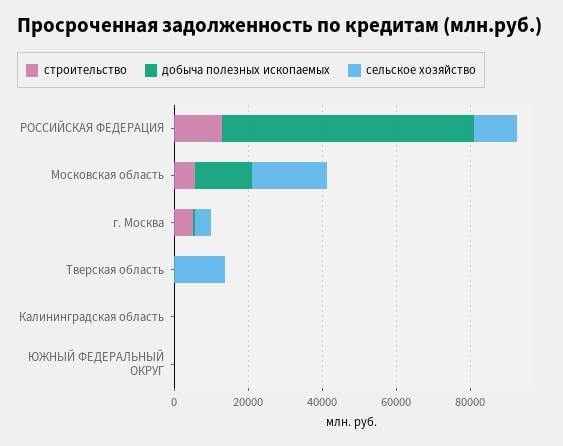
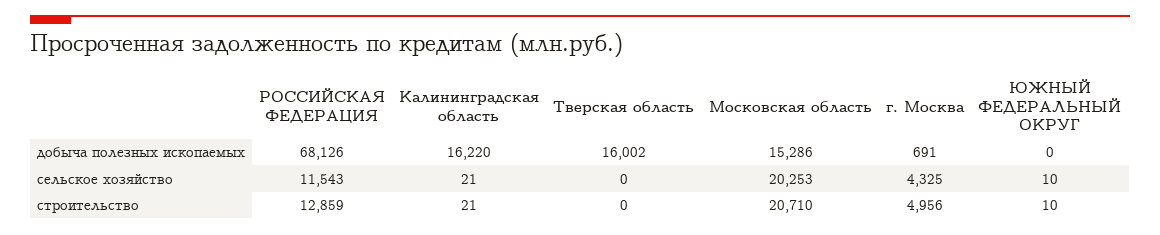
строительство, Московская область: 5000 -> 20710
добыча полезных ископаемых, Тверская область: 0 -> 16002
сельское хозяйство, Тверская область: 15000 -> 0
добыча полезных ископаемых, Калининградская область: 0 -> 16220

